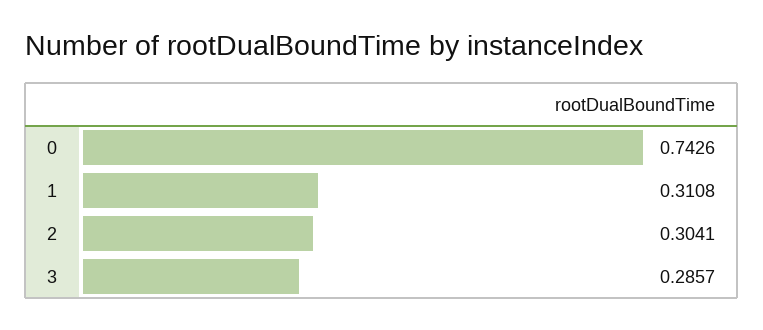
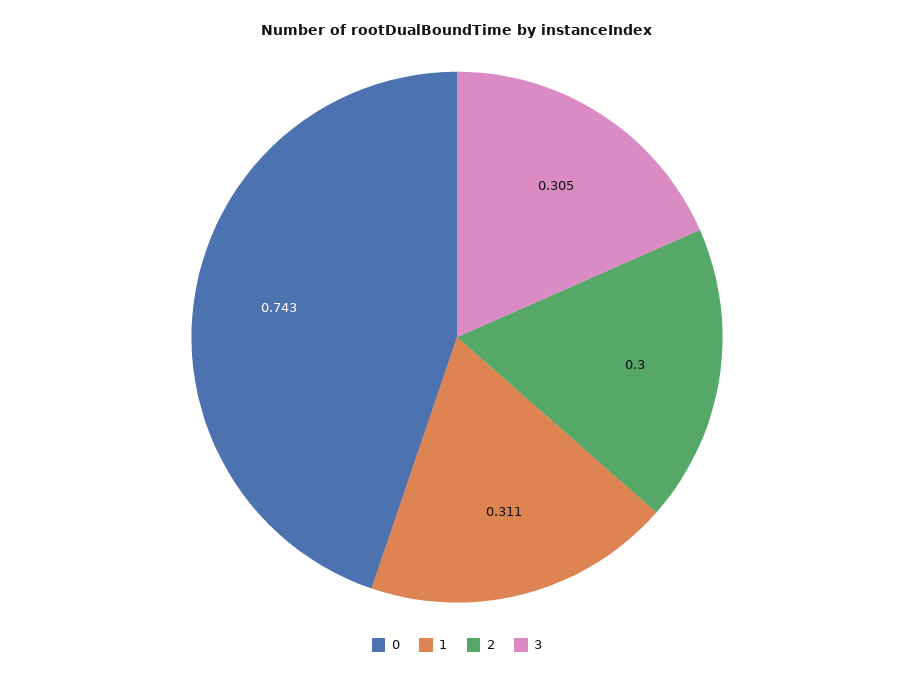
2: 0.3041 -> 0.3
3: 0.2857 -> 0.305

